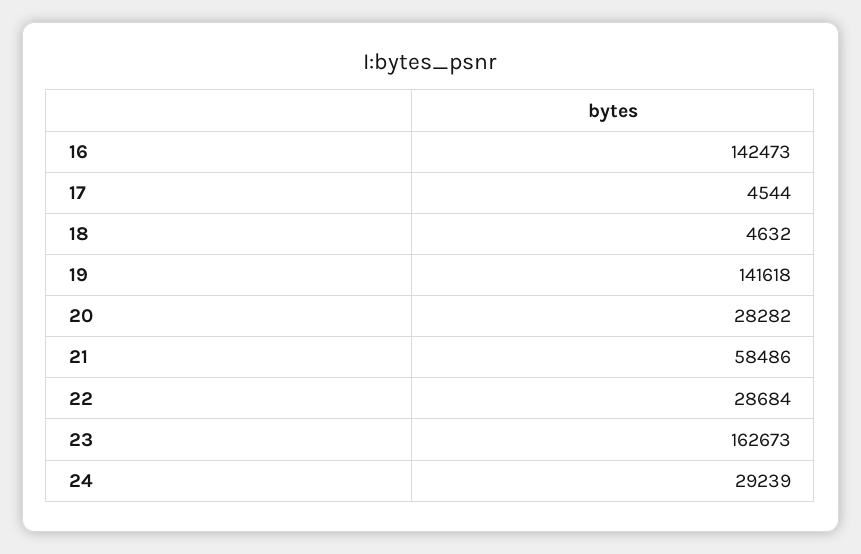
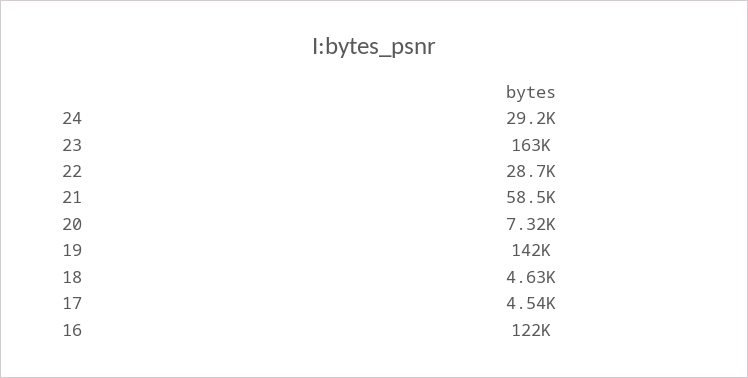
16: 142473 -> 122000
20: 28282 -> 7320

